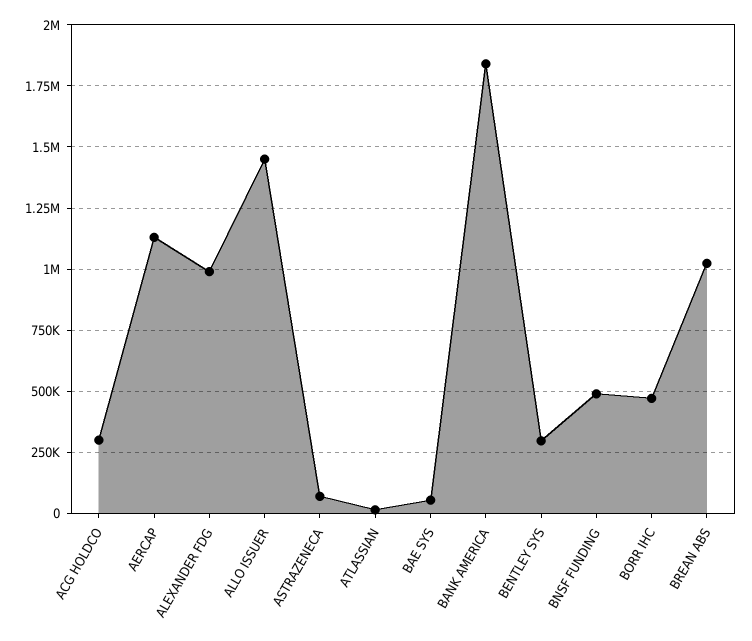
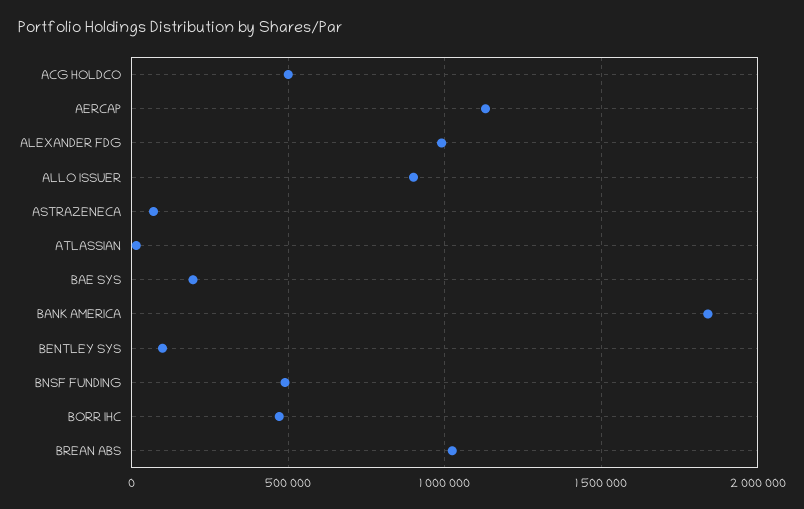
ACG HOLDCO: 300000 -> 500000
ALLO ISSUER: 1450000 -> 900000
BAE SYS: 50000 -> 200000
BENTLEY SYS: 300000 -> 100000

